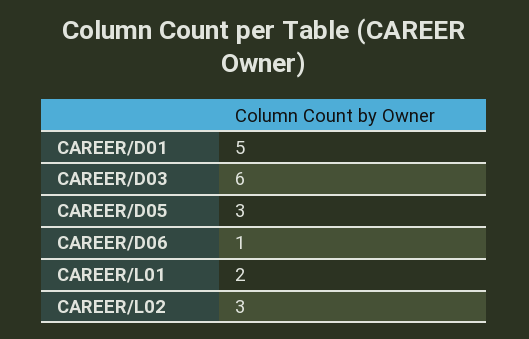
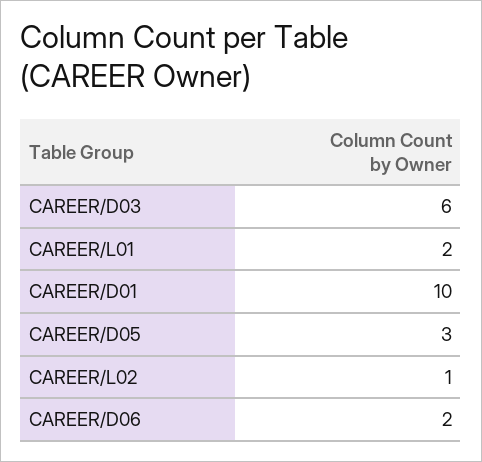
CAREER/D01: 5 -> 10
CAREER/D06: 1 -> 2
CAREER/L02: 3 -> 1

